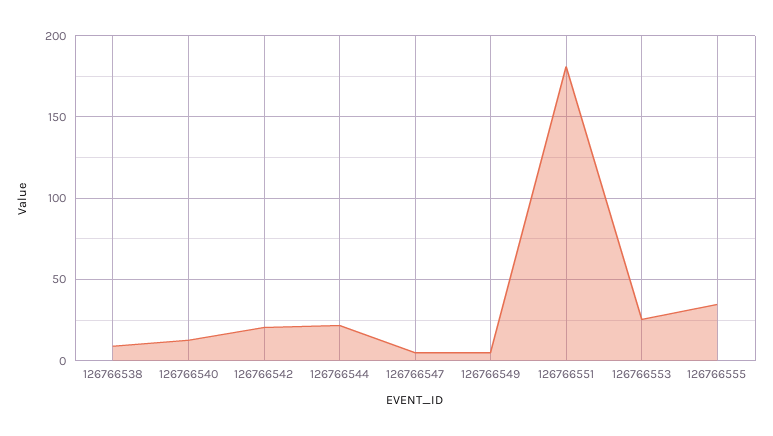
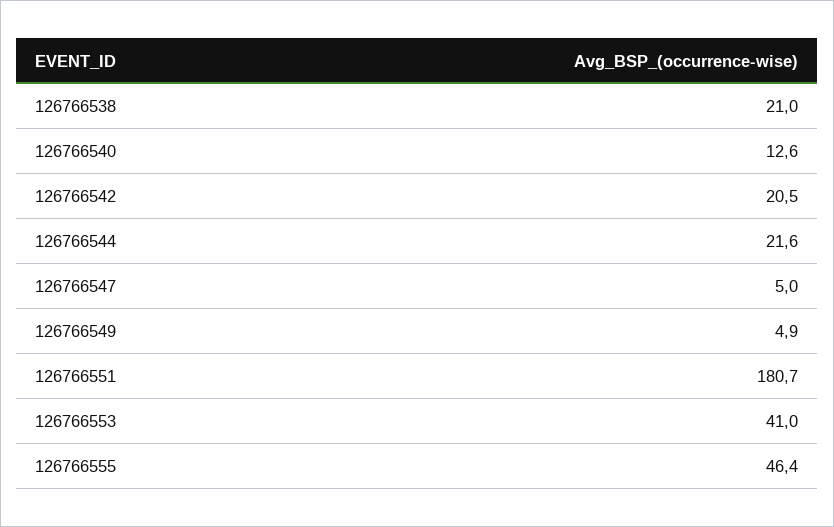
126766538: 10 -> 21
126766553: 25 -> 41
126766555: 35 -> 46.4

